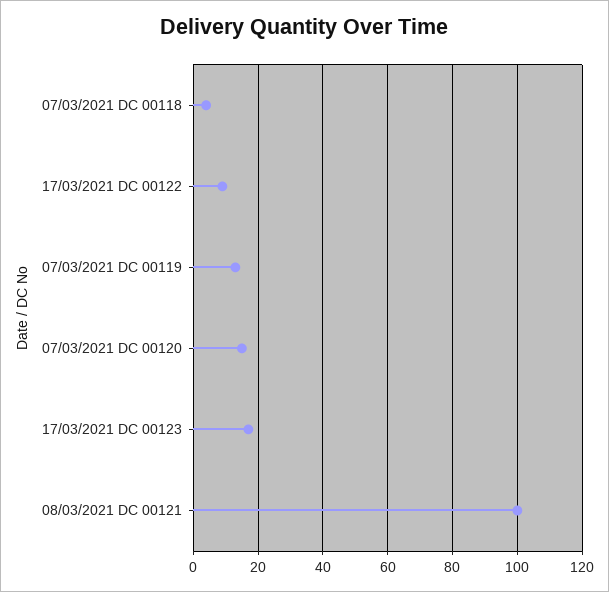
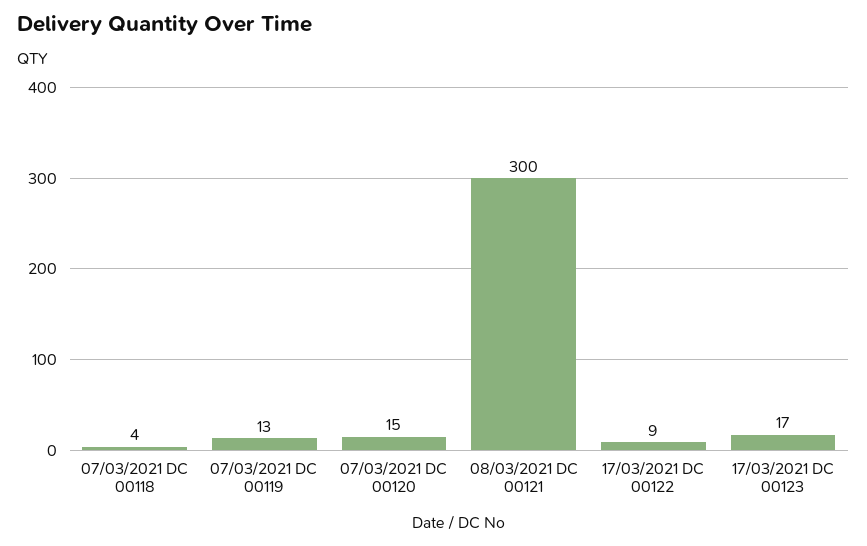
08/03/2021 DC 00121: 100 -> 300

